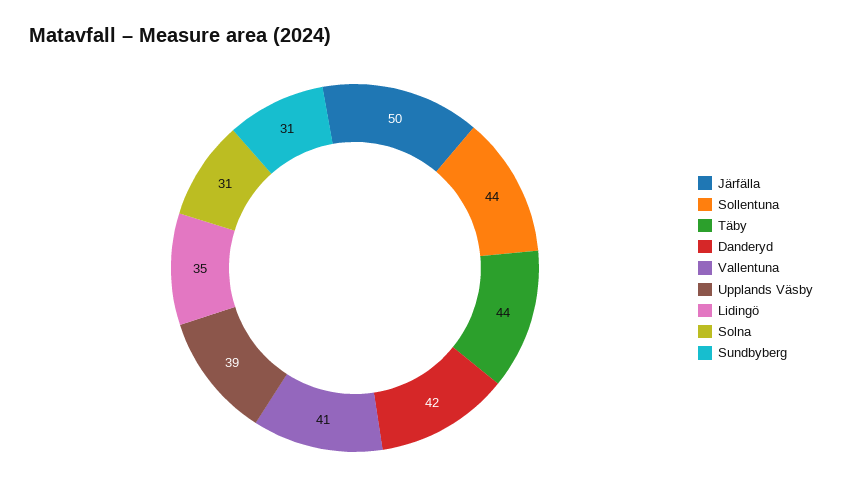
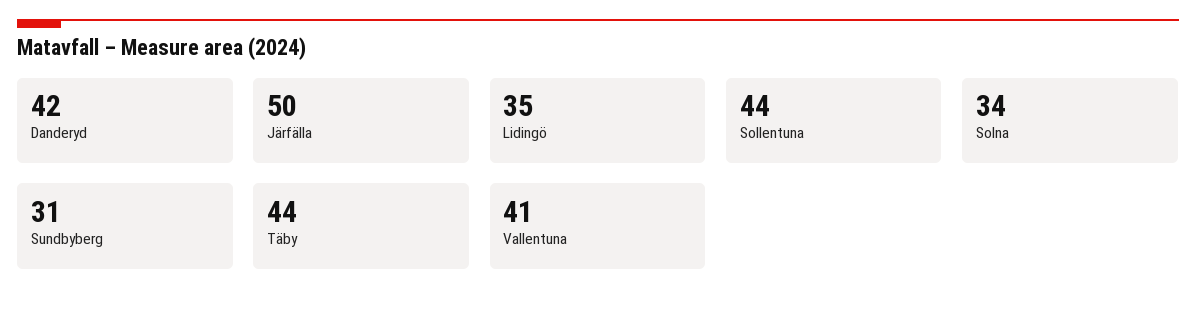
Upplands Väsby: 39 -> none
Solna: 31 -> 34

